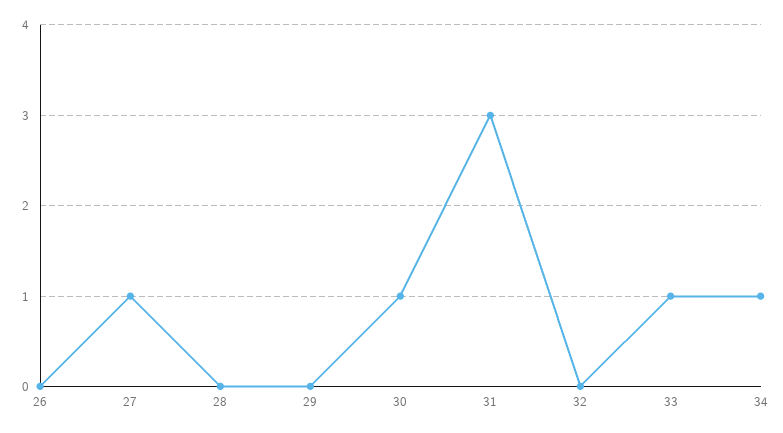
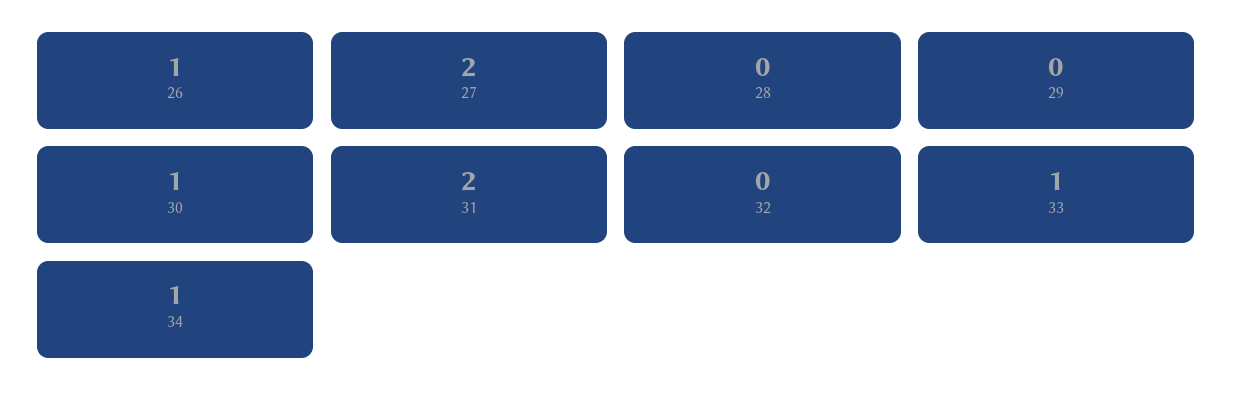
26: 0 -> 1
27: 1 -> 2
31: 3 -> 2

